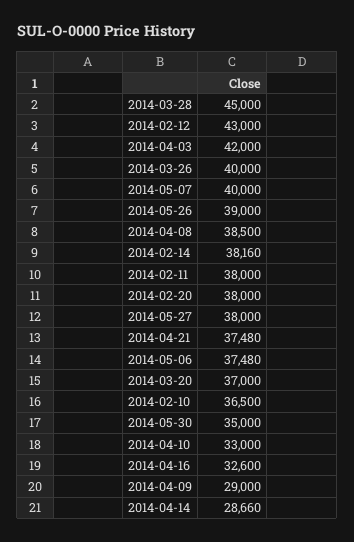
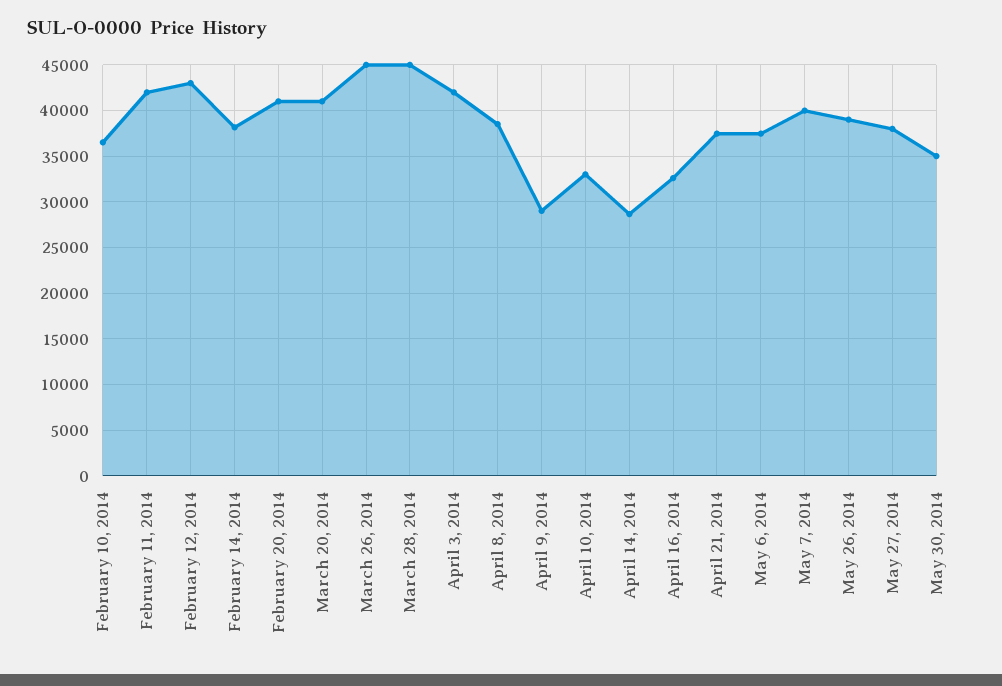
2014-03-26: 40000 -> 45000
2014-02-11: 38000 -> 42000
2014-02-20: 38000 -> 41000
2014-03-20: 37000 -> 41000

